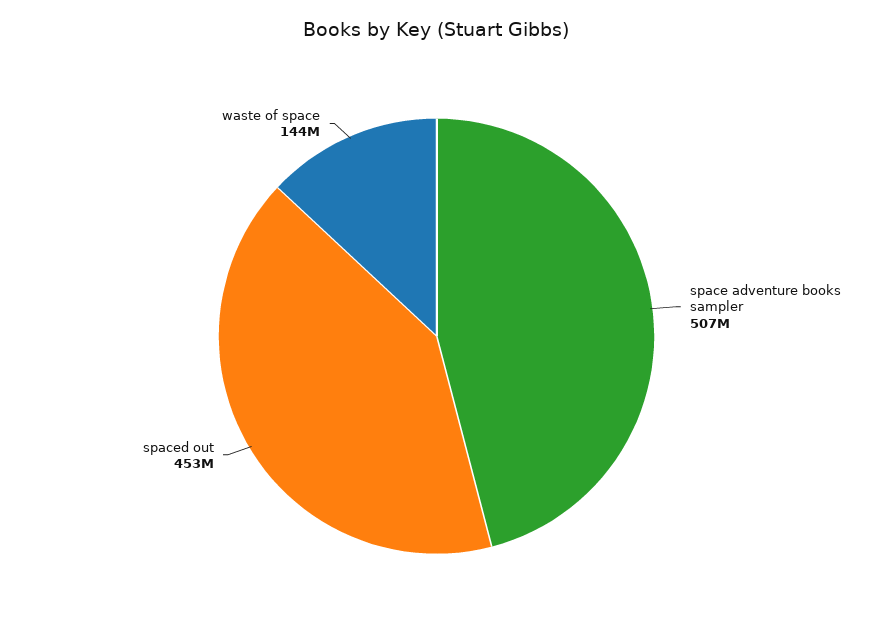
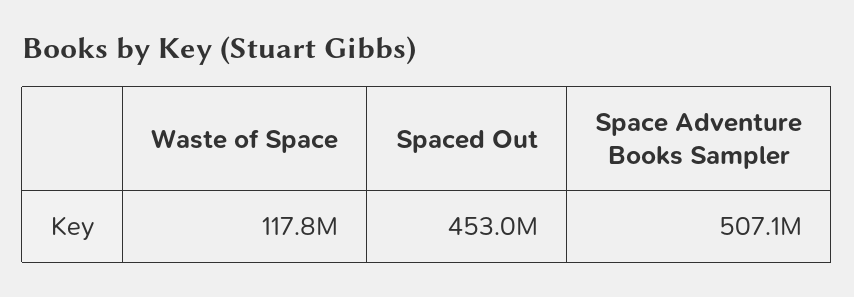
waste of space: 144000000 -> 117800000

